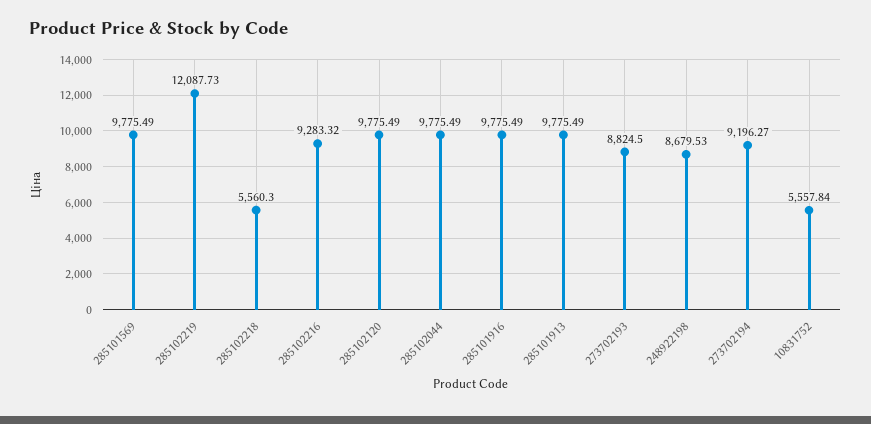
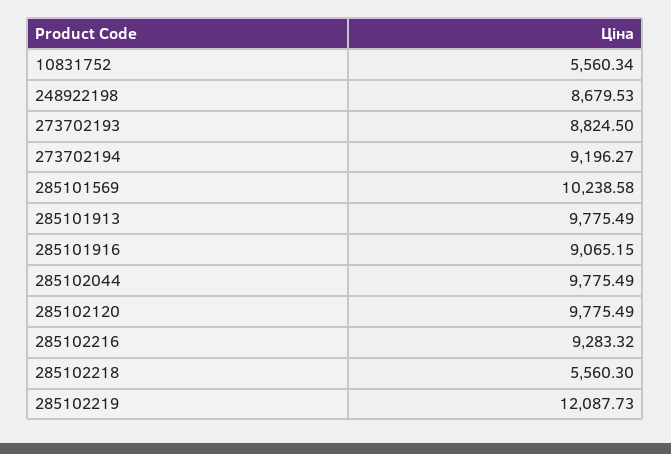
285101569: 9775.49 -> 10238.58
285101916: 9775.49 -> 9065.15
10831752: 5557.84 -> 5560.34

